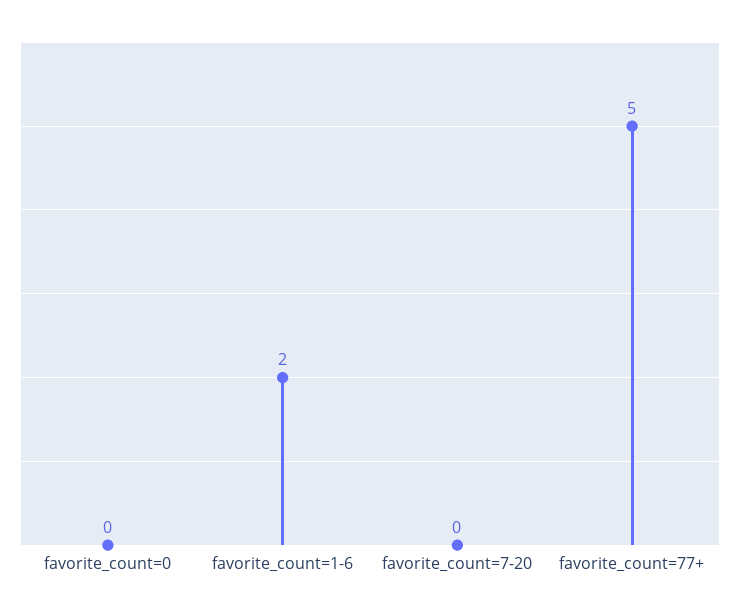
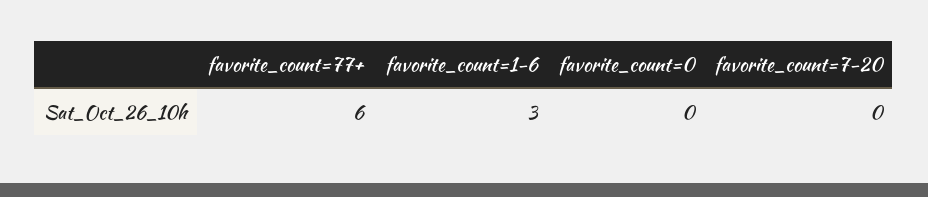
favorite_count=1-6: 2 -> 3
favorite_count=77+: 5 -> 6

